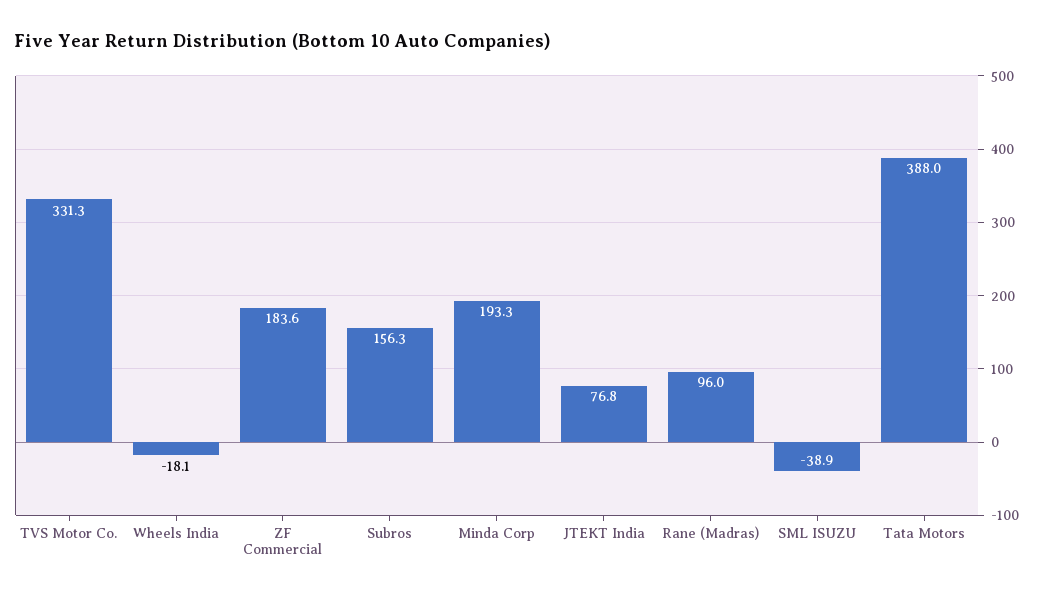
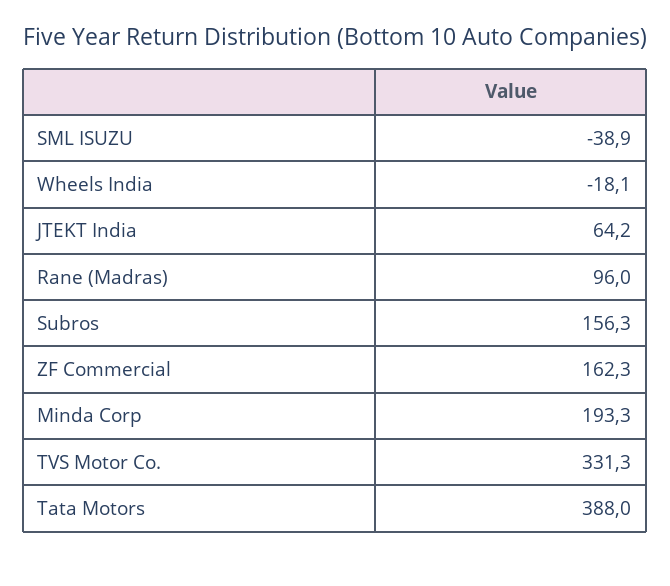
ZF Commercial: 183.6 -> 162.3
JTEKT India: 76.8 -> 64.2

